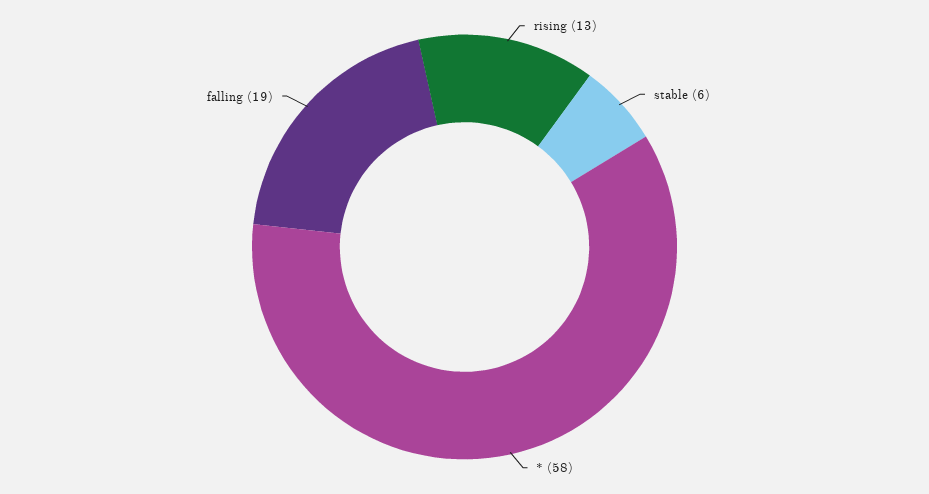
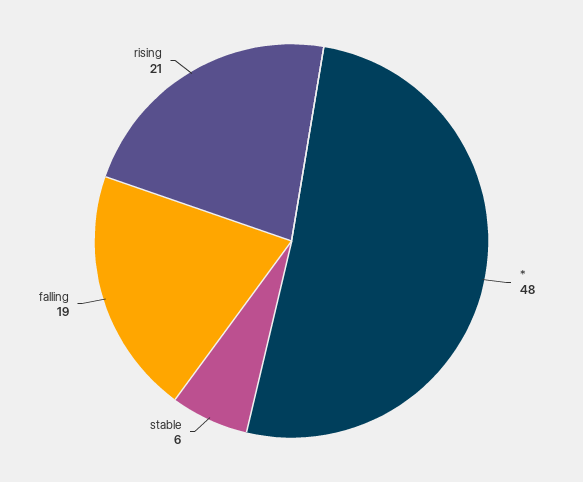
rising: 13 -> 21
*: 58 -> 48

